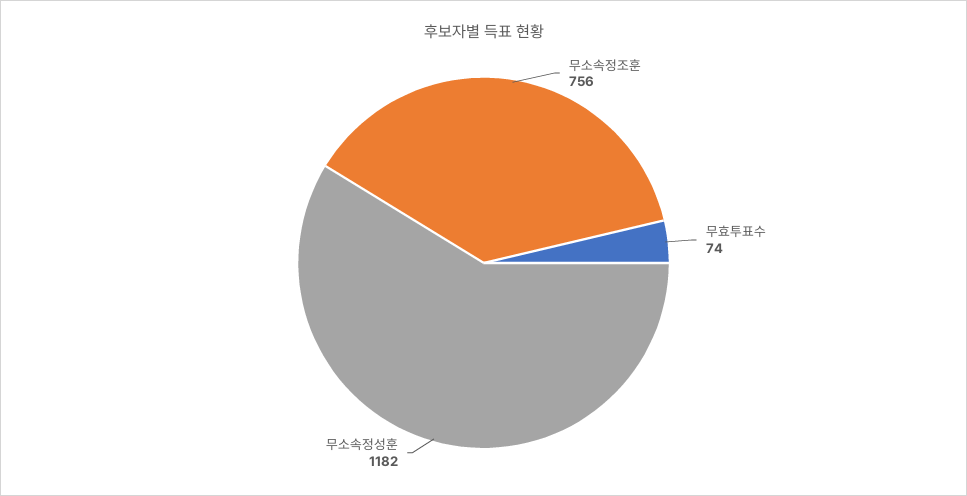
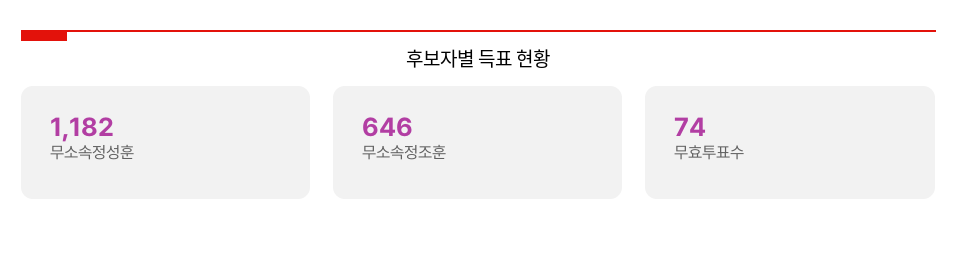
무소속정조훈: 756 -> 646

